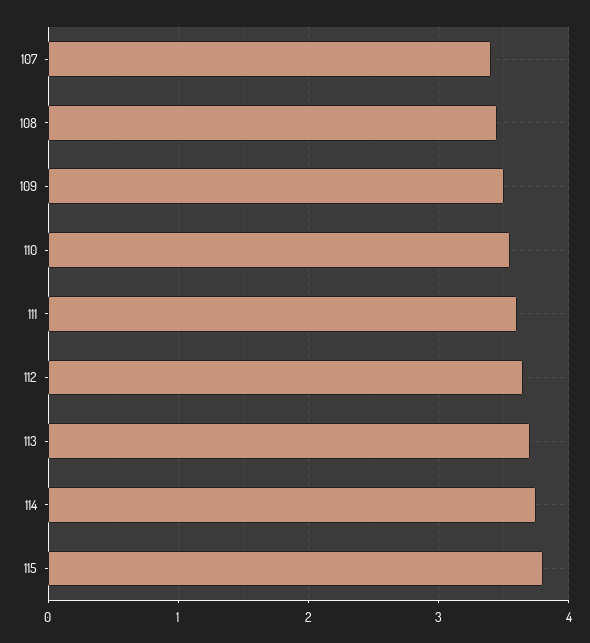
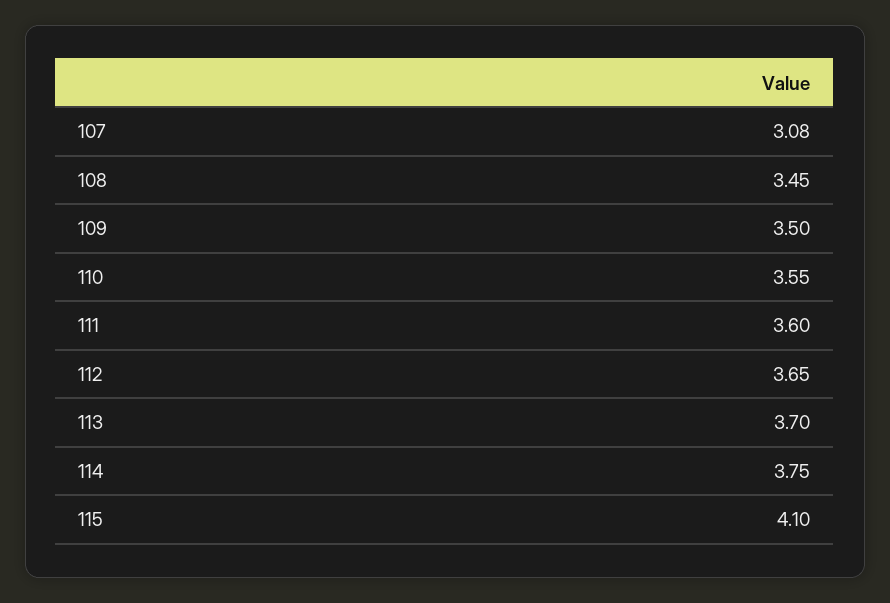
107: 3.4 -> 3.08
115: 3.8 -> 4.1

